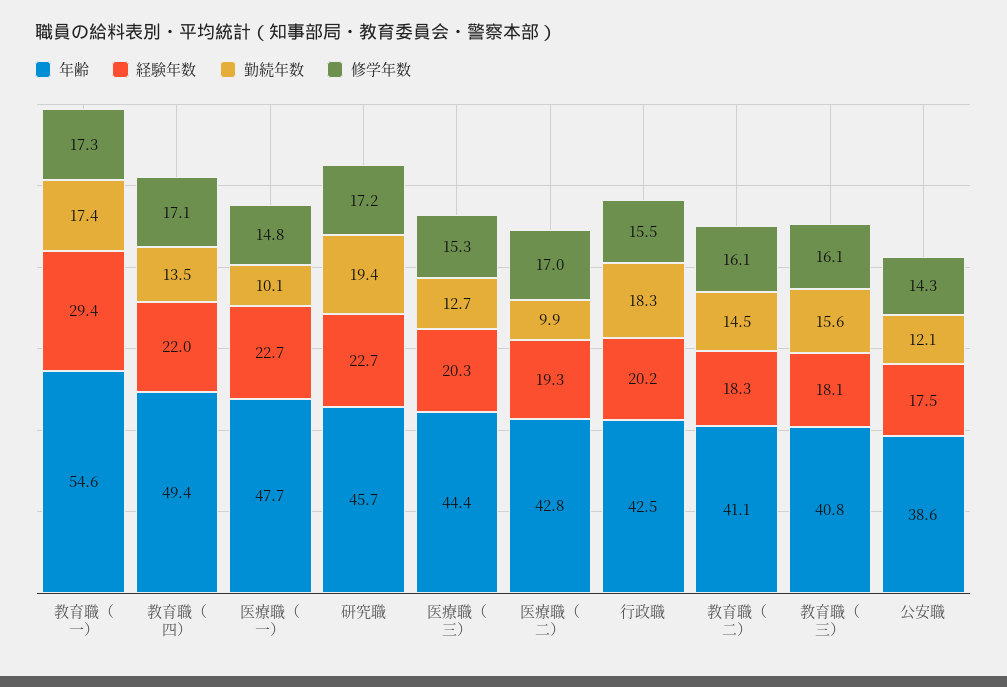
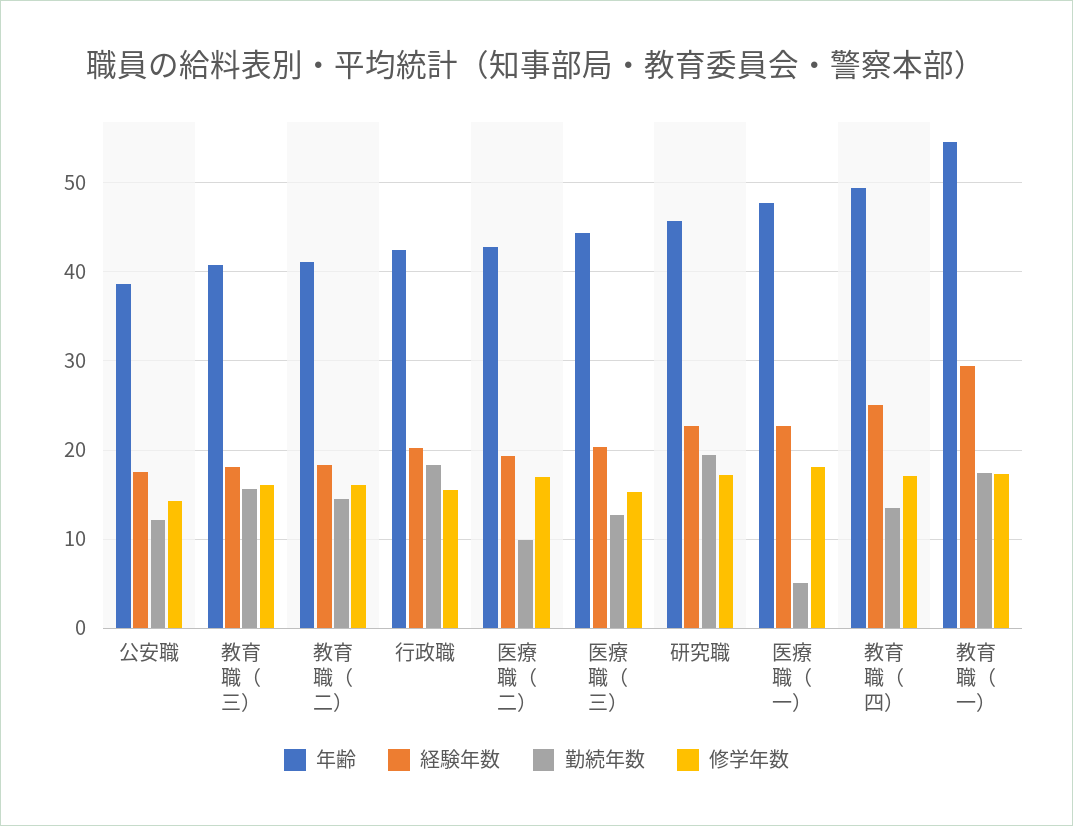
経験年数, 教育職（四）: 22 -> 25
勤続年数, 医療職（一）: 10.1 -> 5
修学年数, 医療職（一）: 14.8 -> 18

